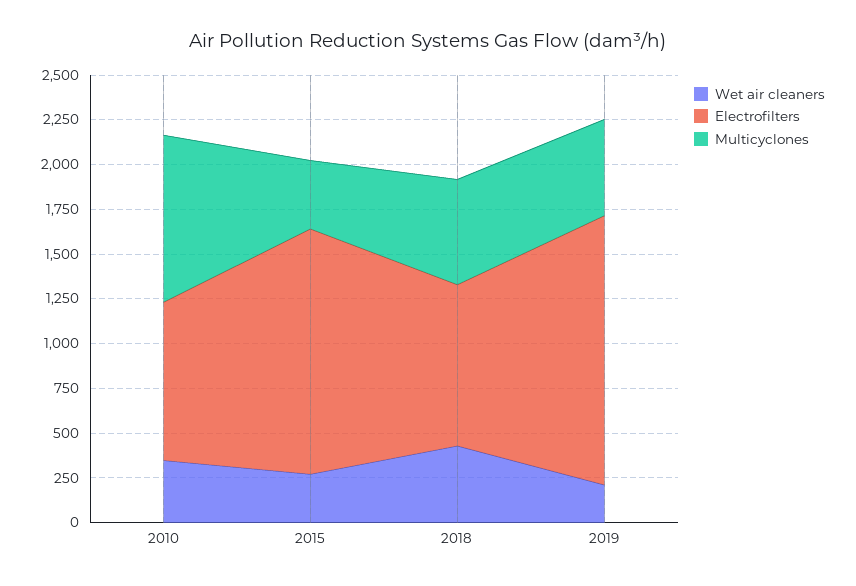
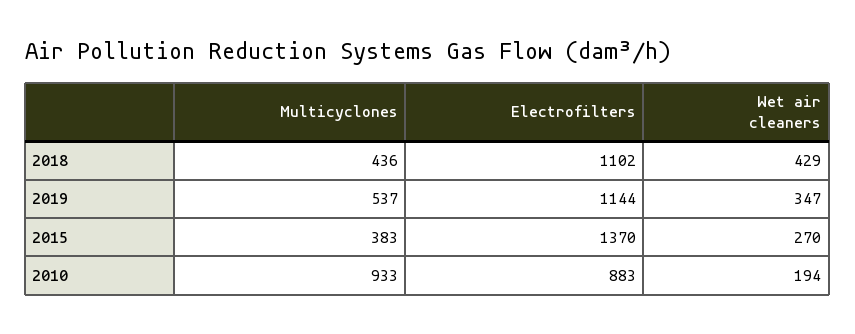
Wet air cleaners, 2010: 350 -> 194
Electrofilters, 2018: 900 -> 1102
Multicyclones, 2018: 600 -> 436
Wet air cleaners, 2019: 200 -> 347
Electrofilters, 2019: 1500 -> 1144

